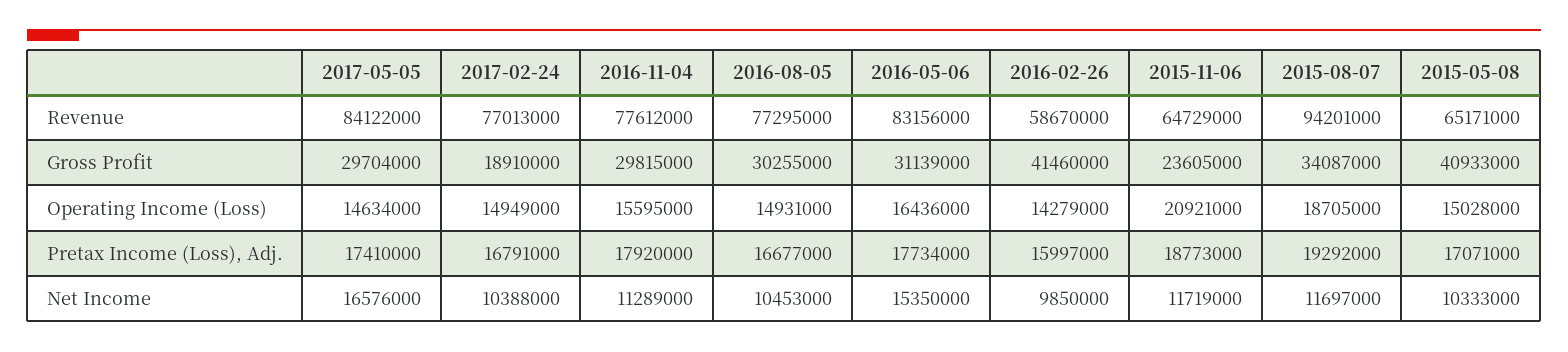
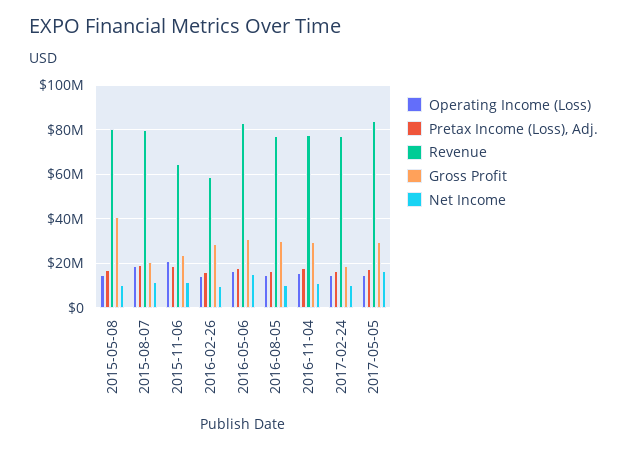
Revenue, 2015-08-07: 94201000 -> 80000000
Revenue, 2015-05-08: 65171000 -> 80000000
Gross Profit, 2016-02-26: 41460000 -> 30000000
Gross Profit, 2015-08-07: 34087000 -> 20000000

